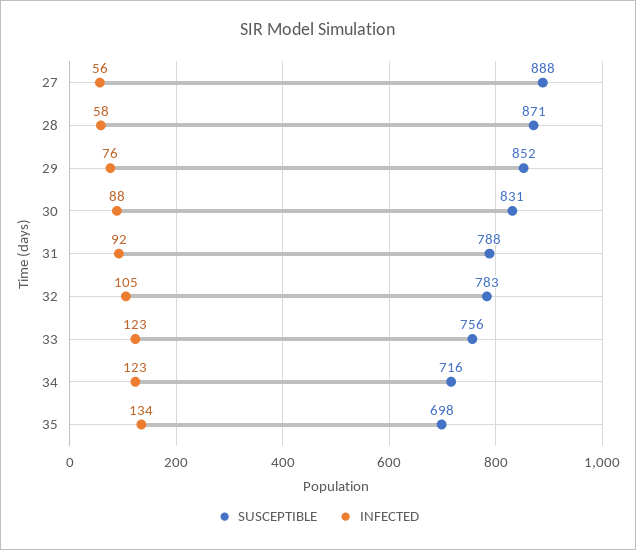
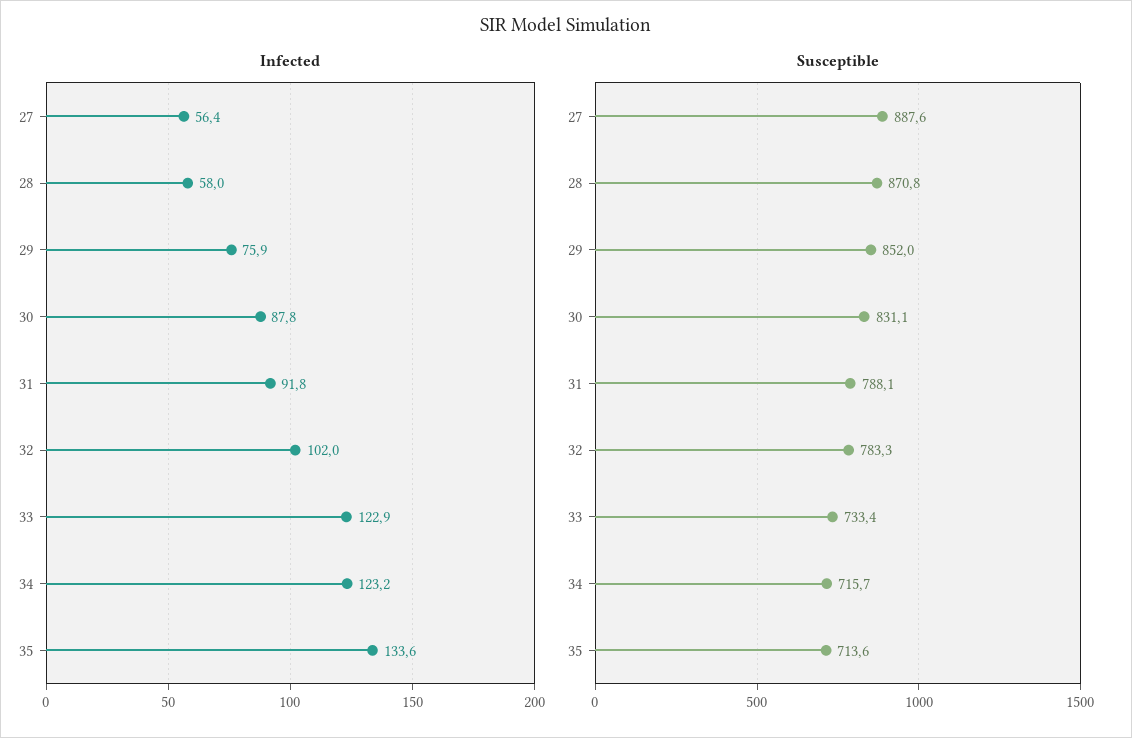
INFECTED, 32: 105 -> 102
SUSCEPTIBLE, 33: 756 -> 733.4
SUSCEPTIBLE, 35: 698 -> 713.6

